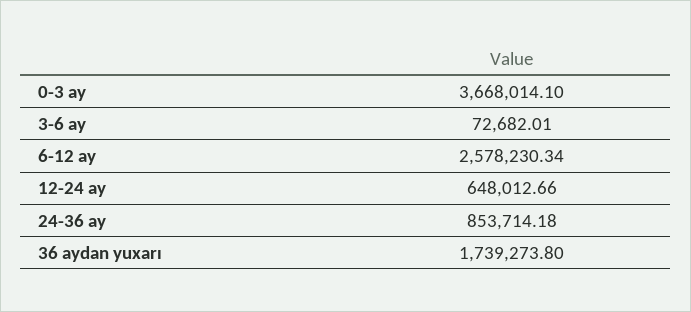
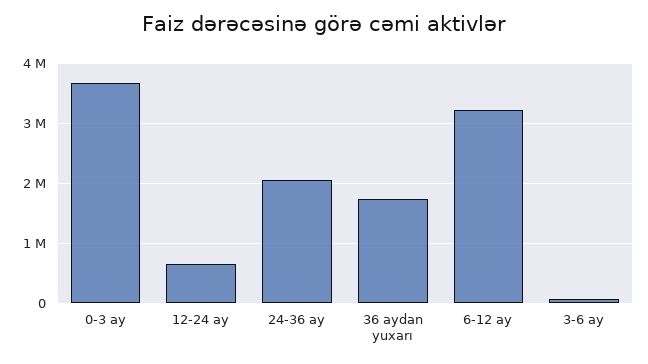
6-12 ay: 2578230.34 -> 3200000
24-36 ay: 853714.18 -> 2000000

